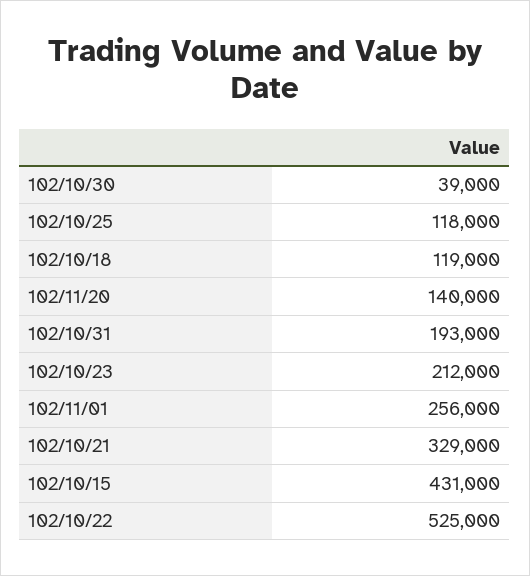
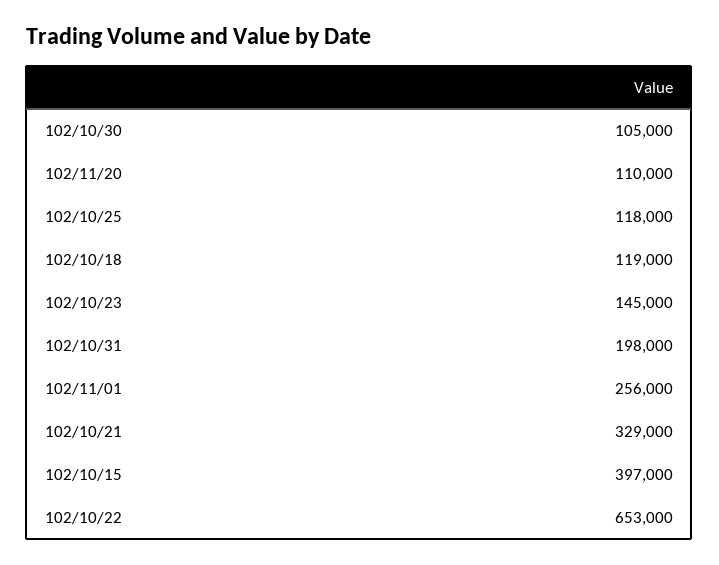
102/10/30: 39000 -> 105000
102/11/20: 140000 -> 110000
102/10/31: 193000 -> 198000
102/10/23: 212000 -> 145000
102/10/15: 431000 -> 397000
102/10/22: 525000 -> 653000

